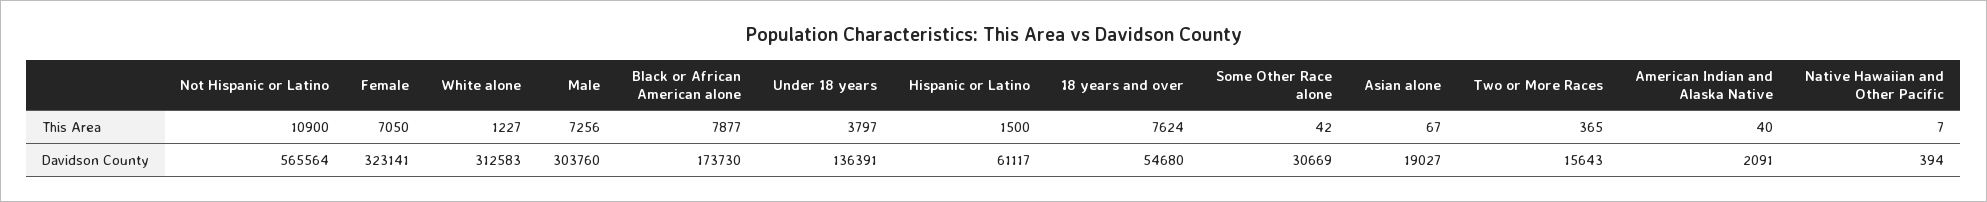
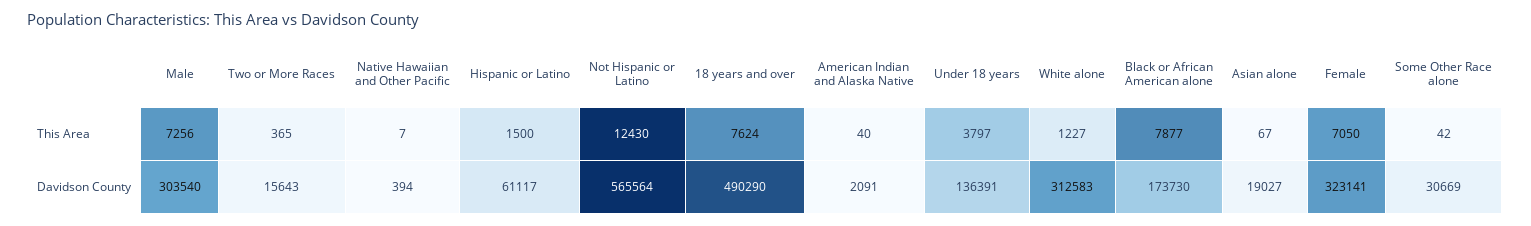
Not Hispanic or Latino, This Area: 10900 -> 12430
Male, Davidson County: 303760 -> 303540
18 years and over, Davidson County: 54680 -> 490290

